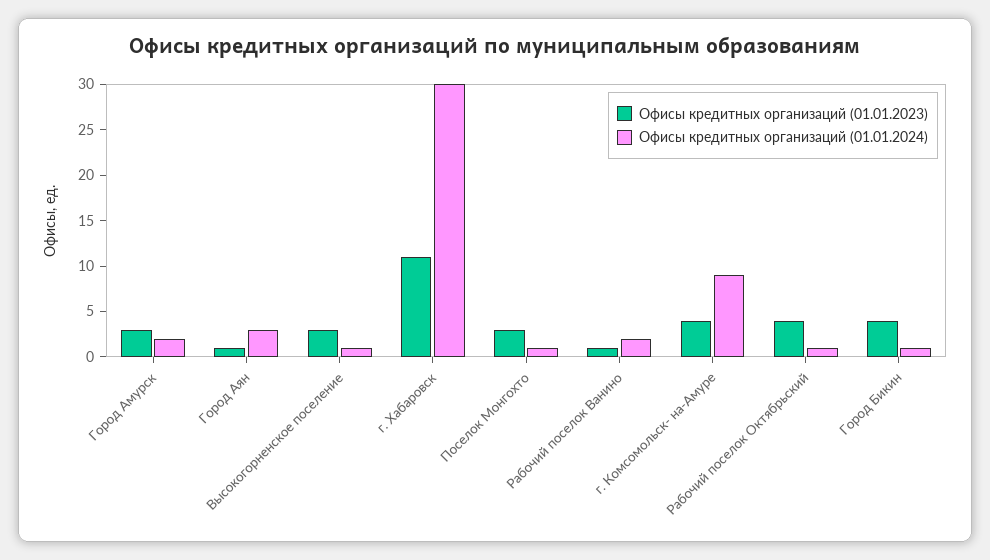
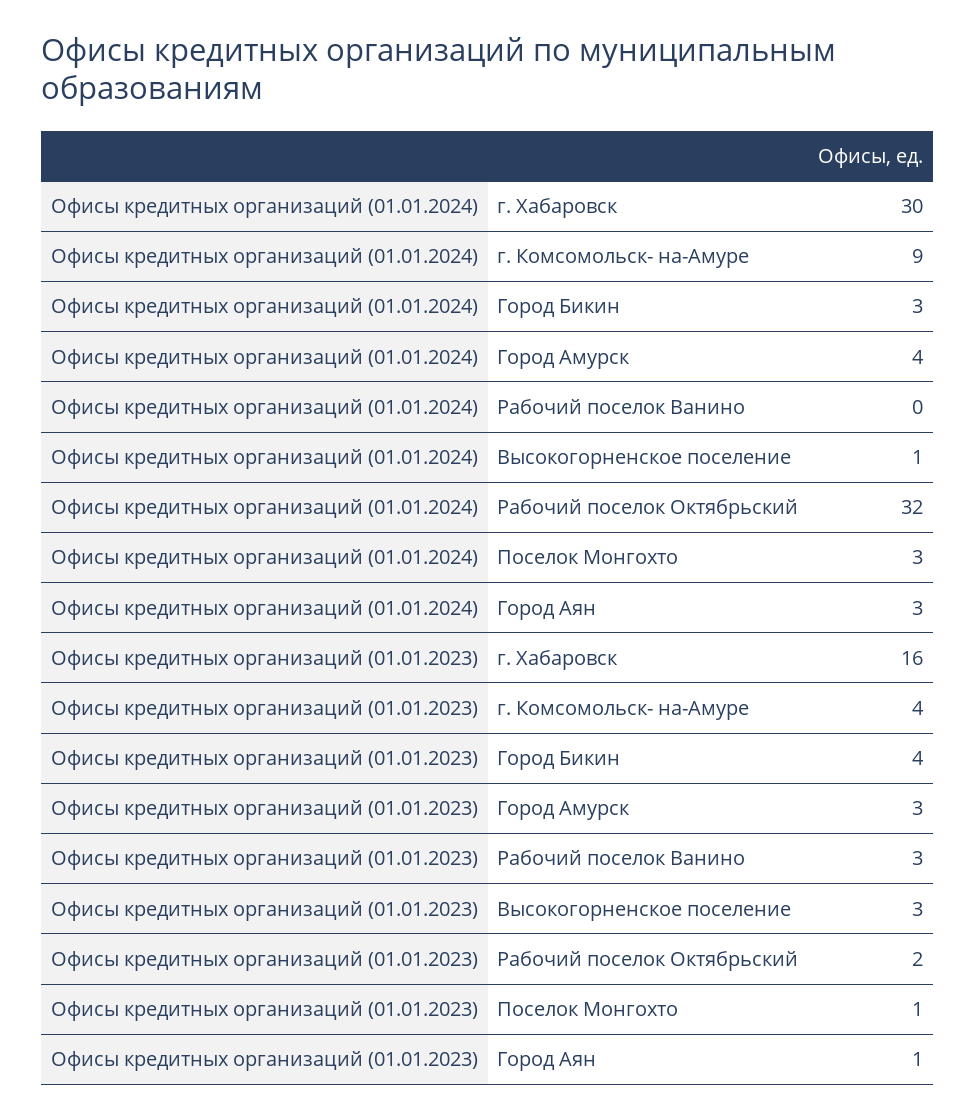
Офисы кредитных организаций (01.01.2024), Город Амурск: 2 -> 4
Офисы кредитных организаций (01.01.2023), г. Хабаровск: 11 -> 16
Офисы кредитных организаций (01.01.2023), Поселок Монгохто: 3 -> 1
Офисы кредитных организаций (01.01.2024), Поселок Монгохто: 1 -> 3
Офисы кредитных организаций (01.01.2023), Рабочий поселок Ванино: 1 -> 3
Офисы кредитных организаций (01.01.2024), Рабочий поселок Ванино: 2 -> 0
Офисы кредитных организаций (01.01.2023), Рабочий поселок Октябрьский: 4 -> 2
Офисы кредитных организаций (01.01.2024), Рабочий поселок Октябрьский: 1 -> 32
Офисы кредитных организаций (01.01.2024), Город Бикин: 1 -> 3

